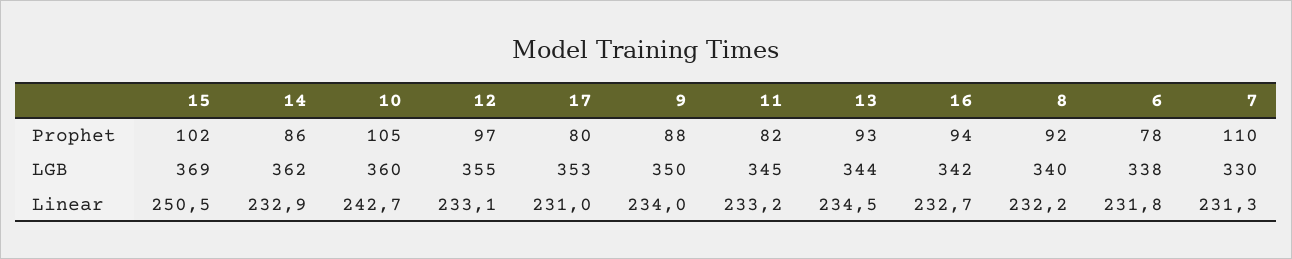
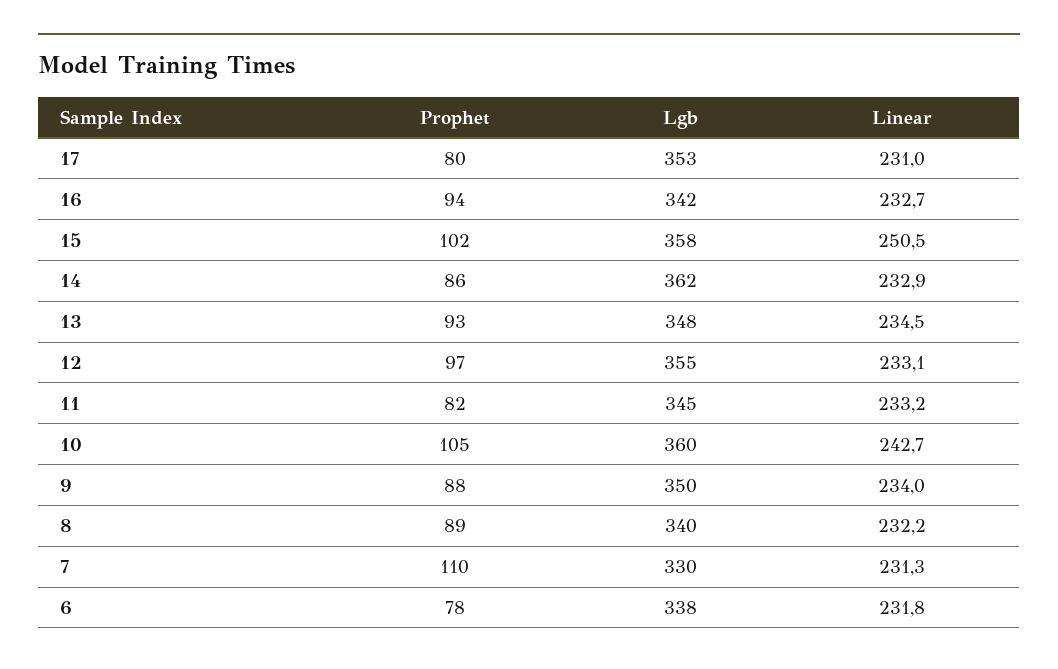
8, Prophet: 92 -> 89
15, LGB: 369 -> 358
13, LGB: 344 -> 348

